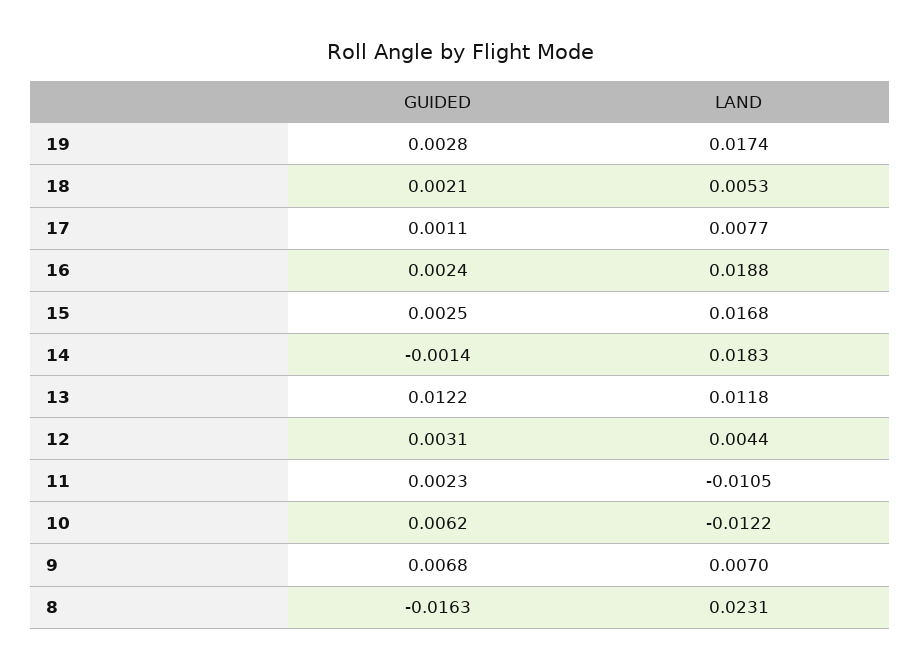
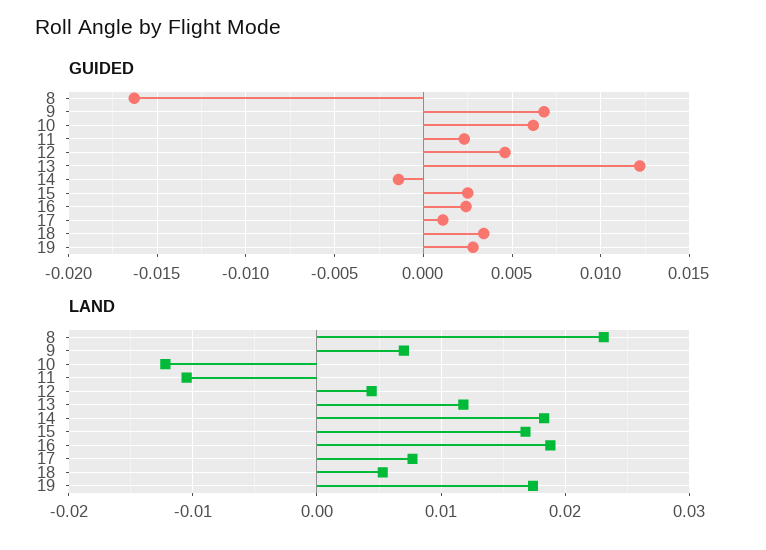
GUIDED, 18: 0.0021 -> 0.0035
GUIDED, 12: 0.0031 -> 0.0045

